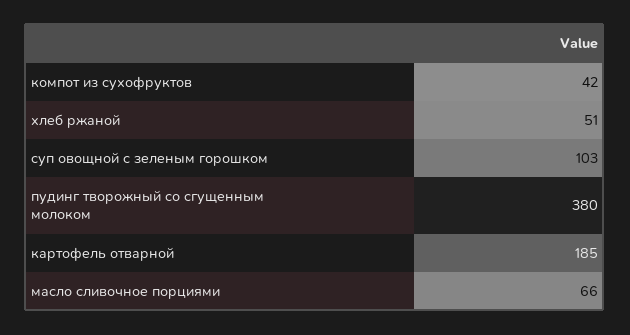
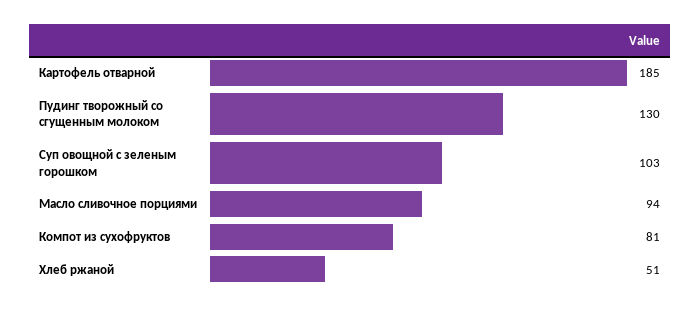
компот из сухофруктов: 42 -> 81
пудинг творожный со сгущенным молоком: 380 -> 130
масло сливочное порциями: 66 -> 94

